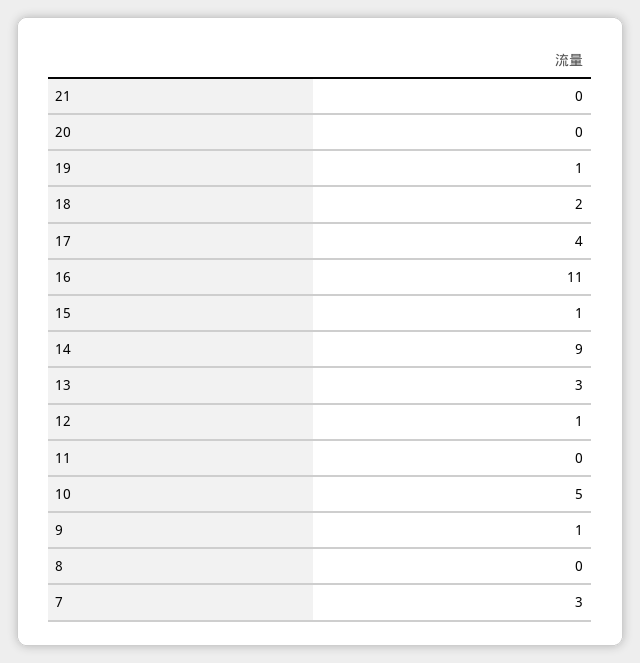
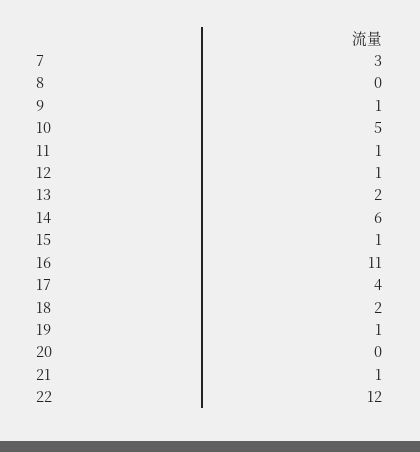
21: 0 -> 1
14: 9 -> 6
13: 3 -> 2
11: 0 -> 1
22: none -> 12

